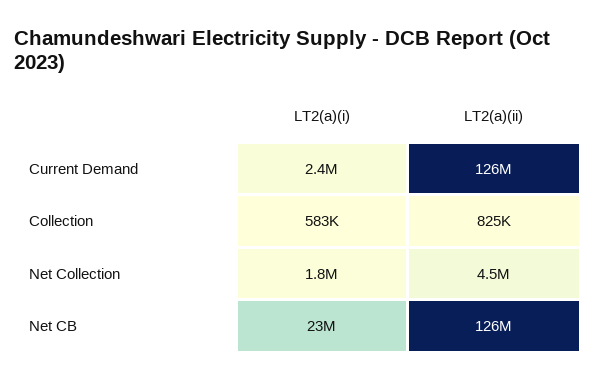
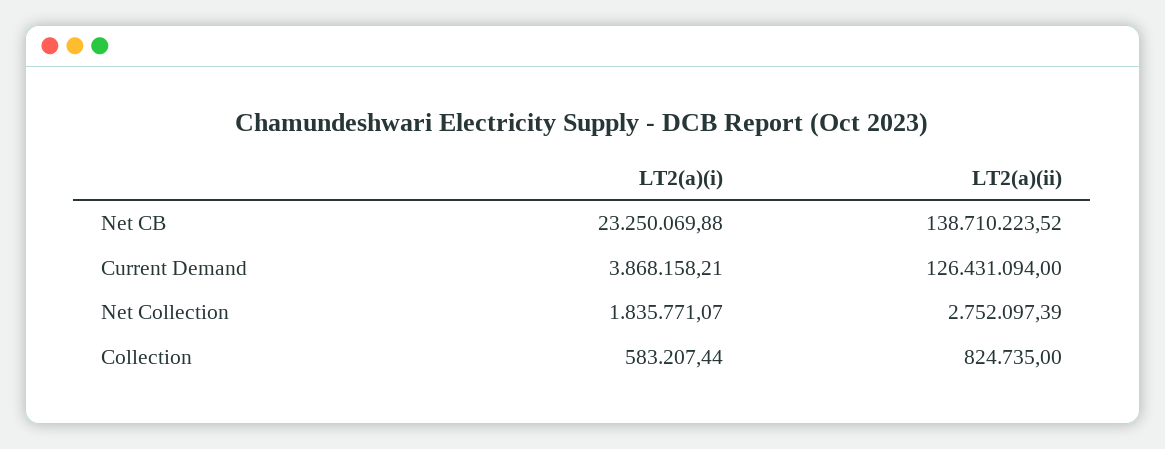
LT2(a)(i), Current Demand: 2400000 -> 3868158.21
LT2(a)(ii), Net Collection: 4500000 -> 2752097.39
LT2(a)(ii), Net CB: 126000000 -> 138710223.52

